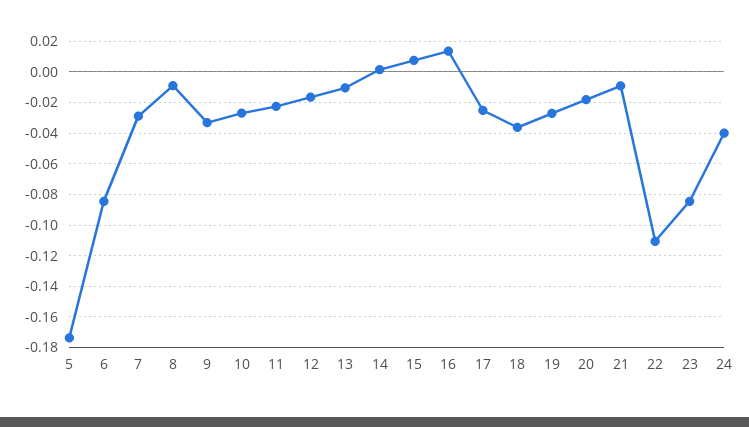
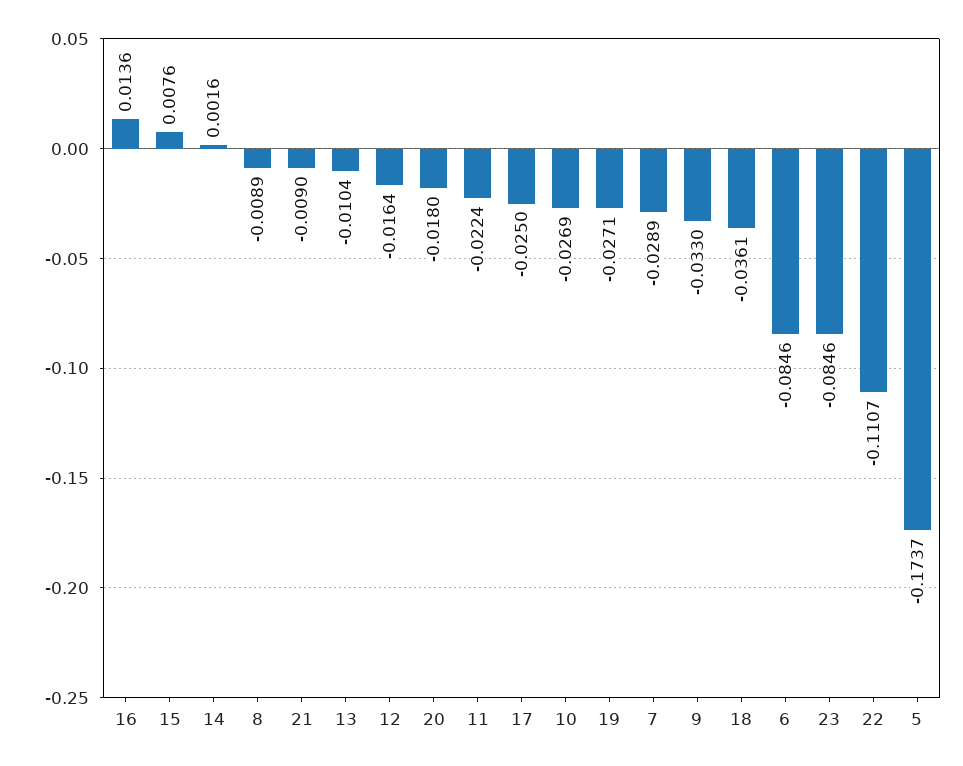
24: -0.04 -> none

